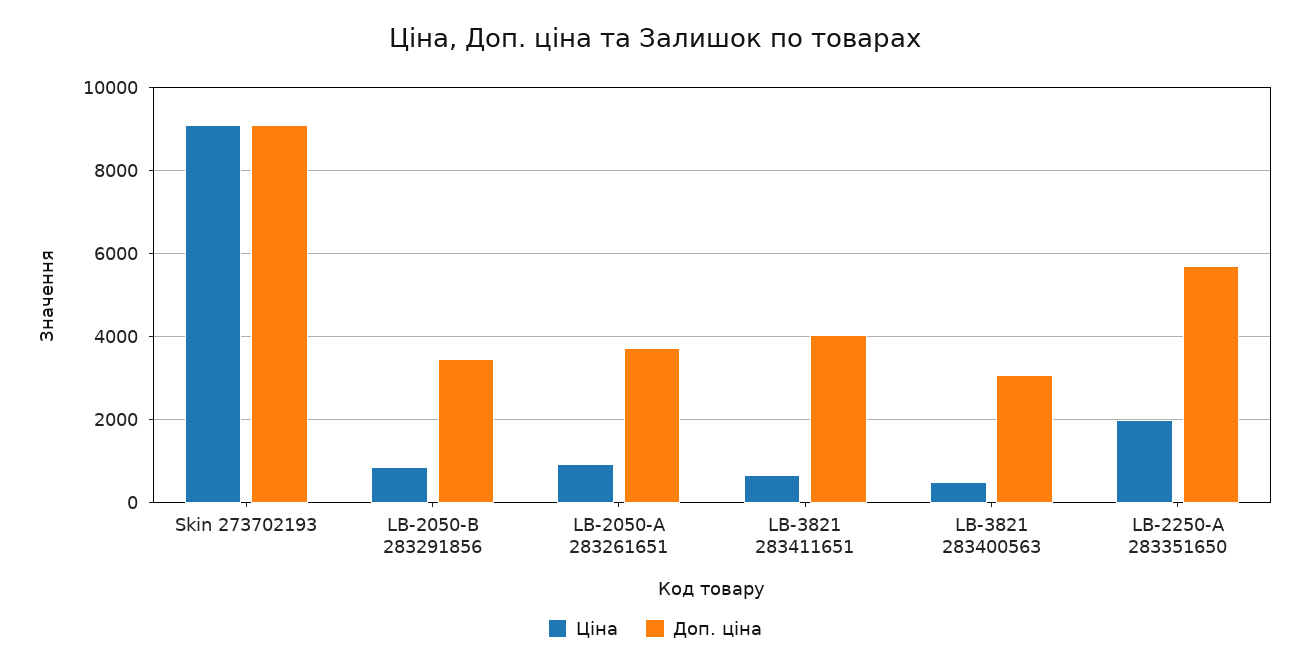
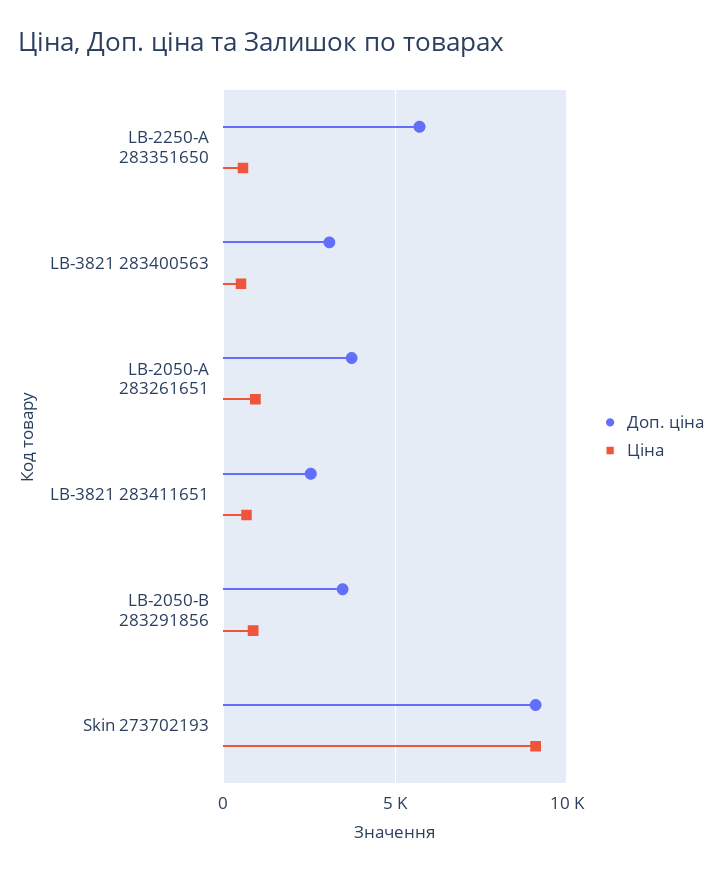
Доп. ціна, LB-3821 283411651: 4000 -> 2500
Ціна, LB-2250-А 283351650: 2000 -> 500

